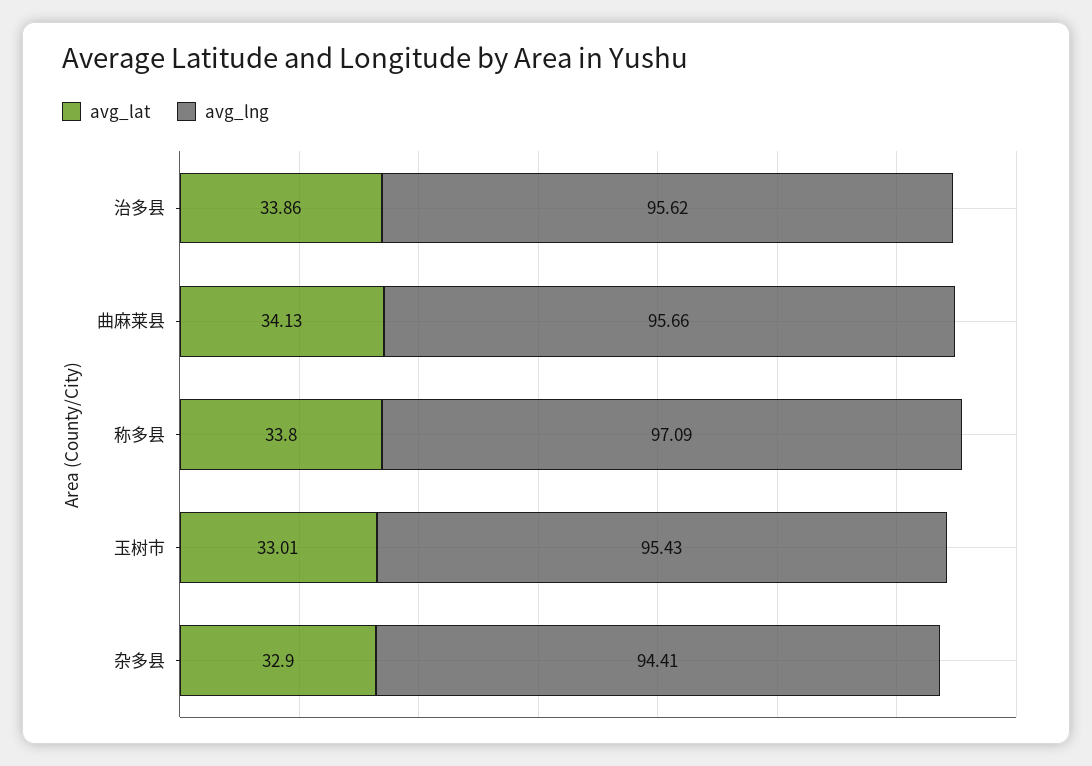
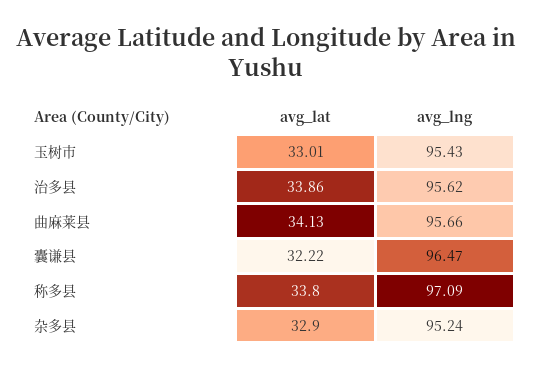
avg_lng, 杂多县: 94.41 -> 95.24
avg_lat, 囊谦县: none -> 32.22
avg_lng, 囊谦县: none -> 96.47

